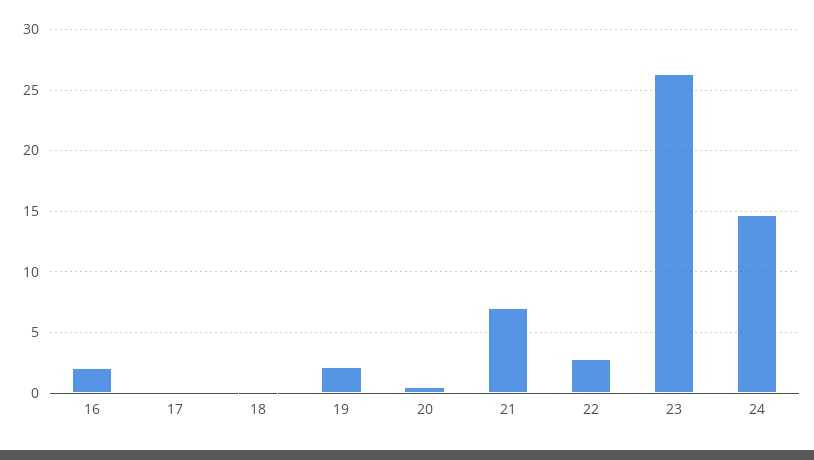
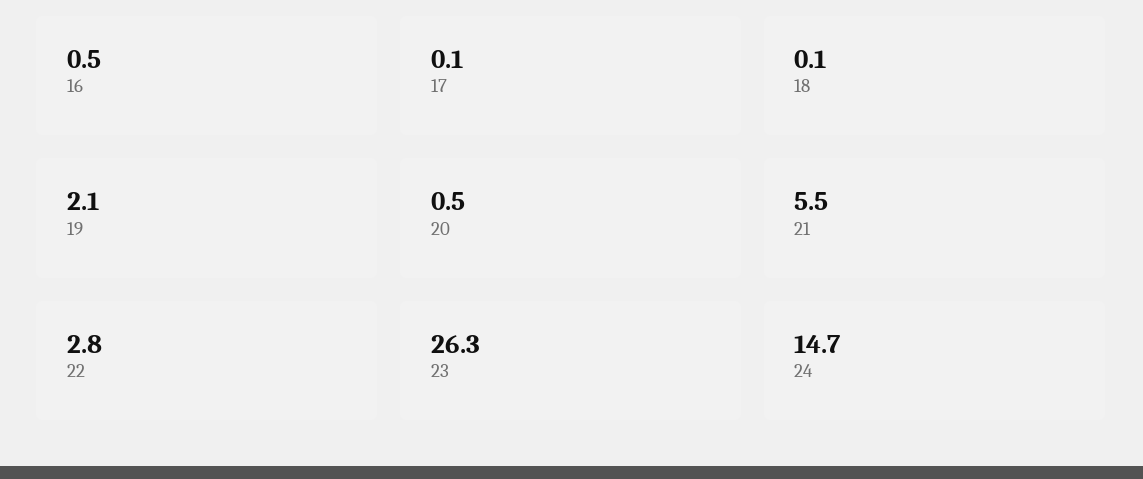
16: 2 -> 0.5
21: 7 -> 5.5

